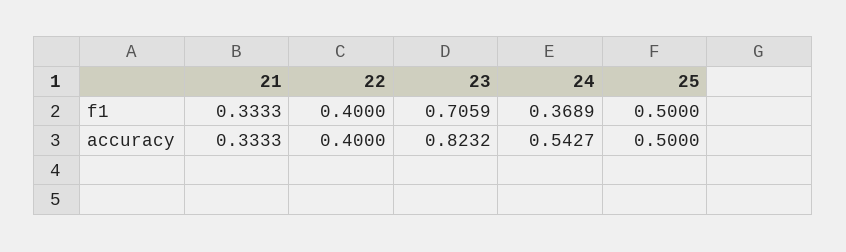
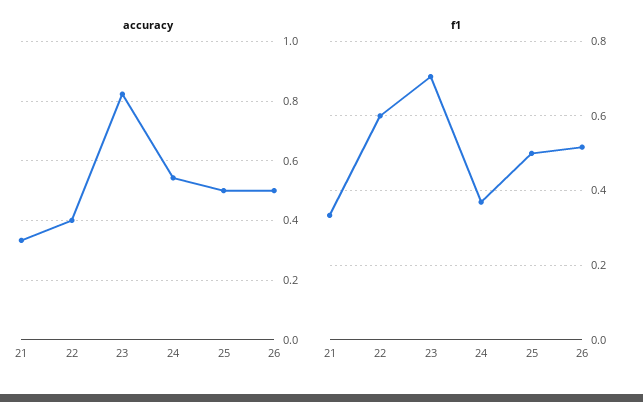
f1, 22: 0.4 -> 0.6
accuracy, 26: none -> 0.5
f1, 26: none -> 0.52

